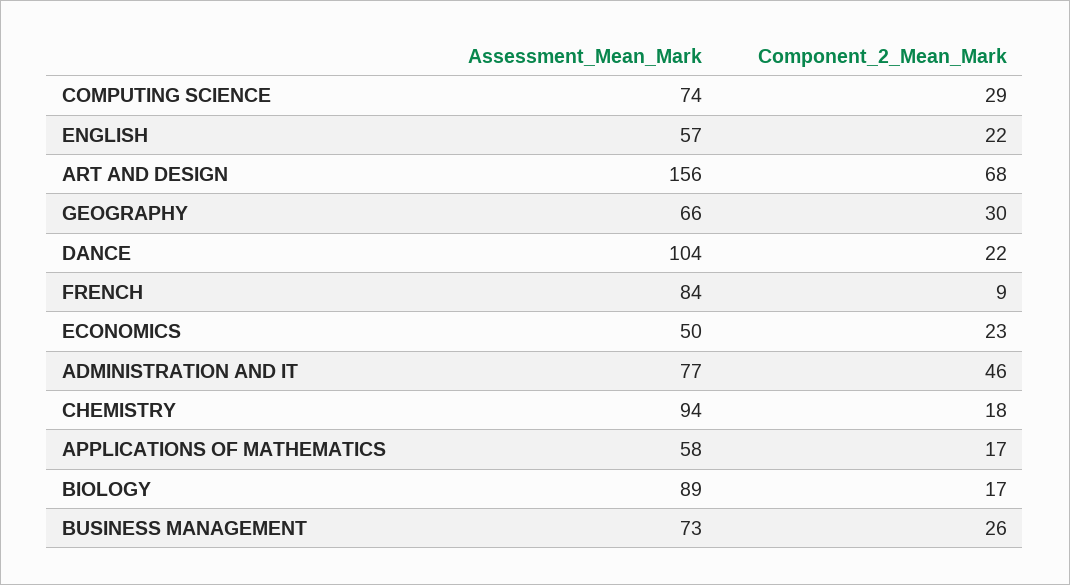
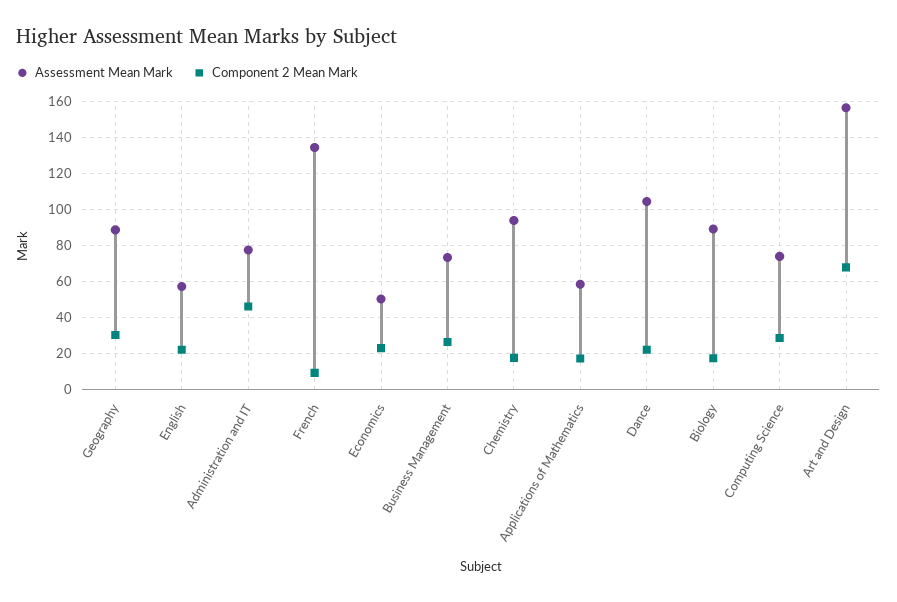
Assessment_Mean_Mark, GEOGRAPHY: 66 -> 90
Assessment_Mean_Mark, FRENCH: 84 -> 135

